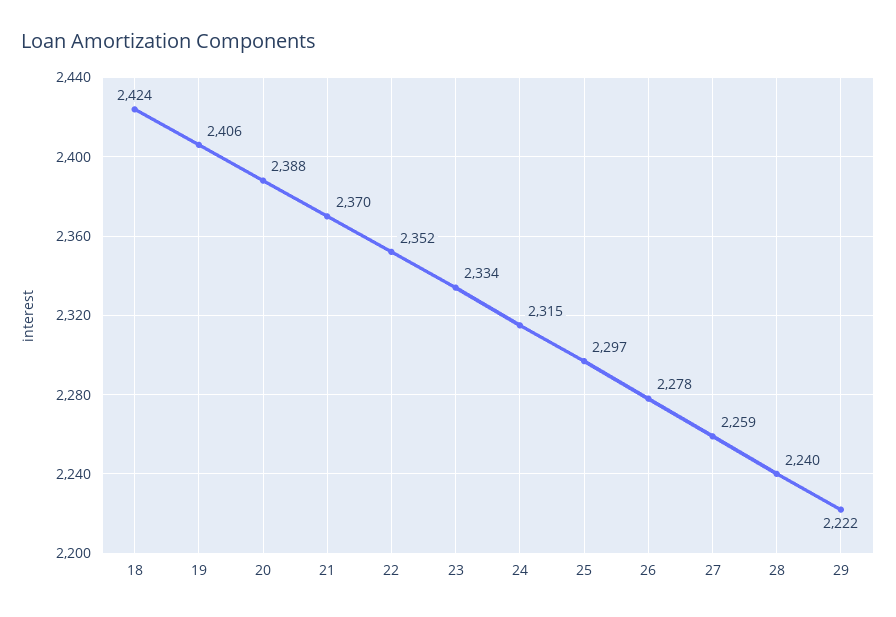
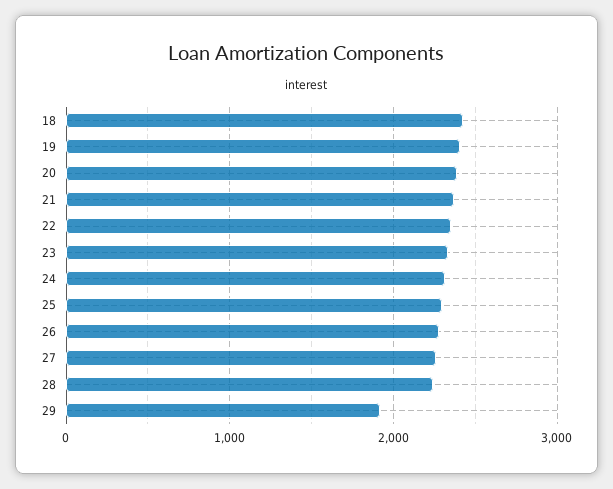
29: 2222 -> 1900

